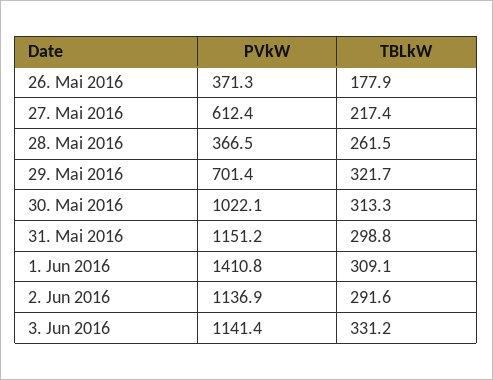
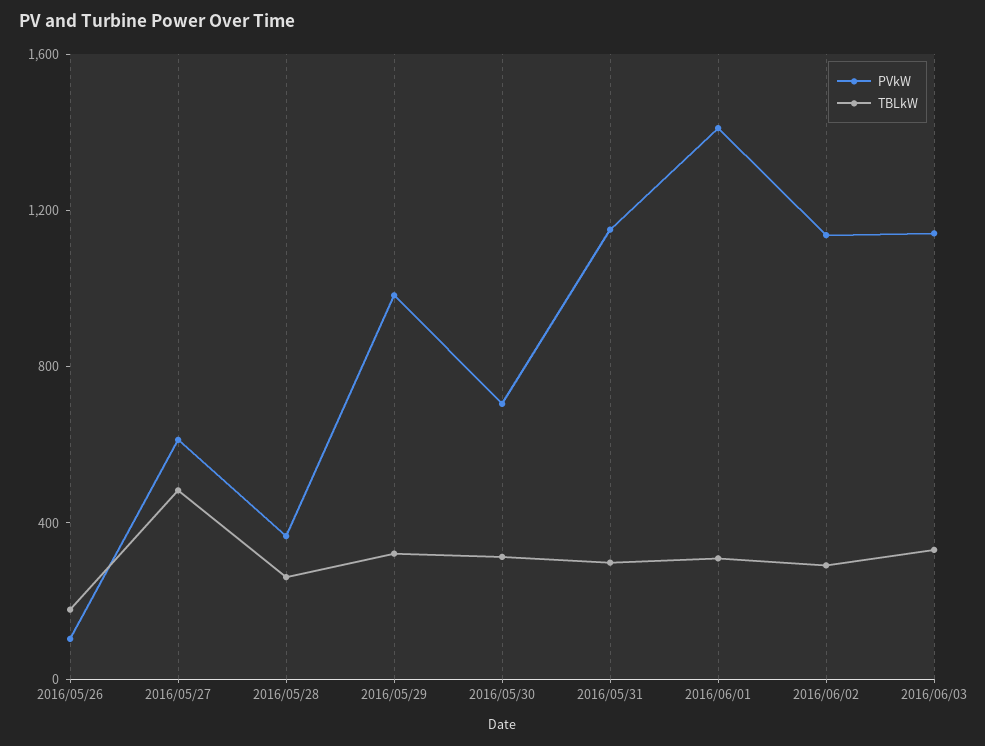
PVkW, 26. Mai 2016: 371.3 -> 100
TBLkW, 27. Mai 2016: 217.4 -> 500
PVkW, 29. Mai 2016: 701.4 -> 1000
PVkW, 30. Mai 2016: 1022.1 -> 700

